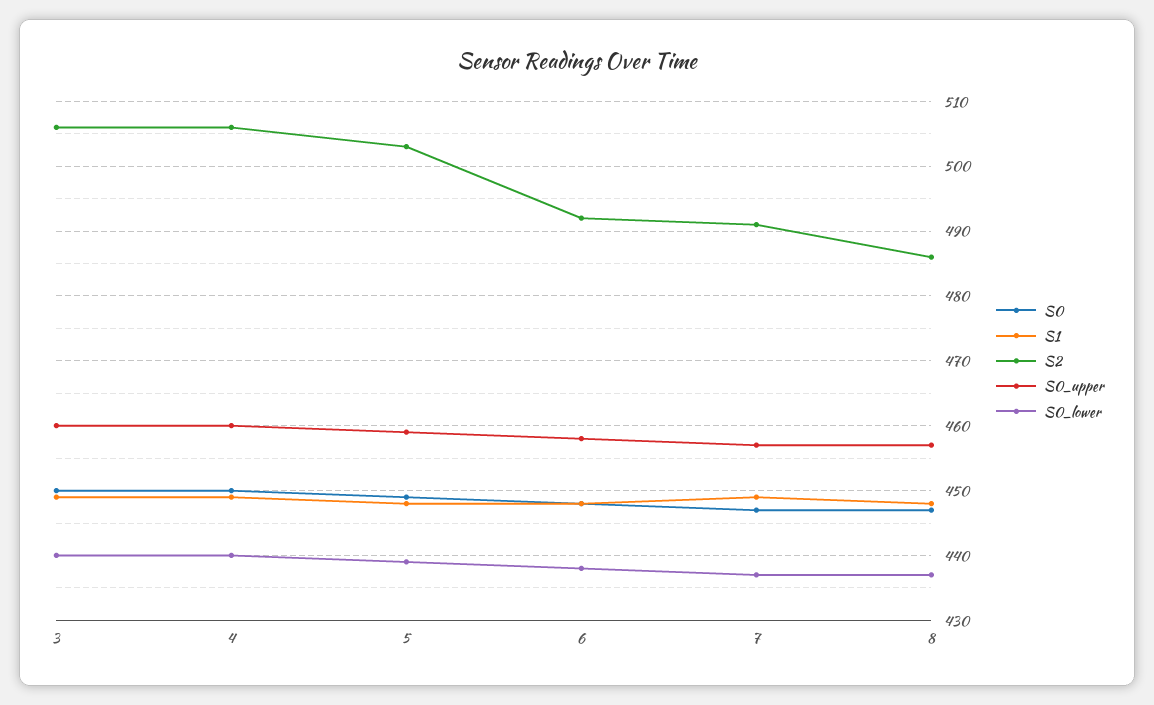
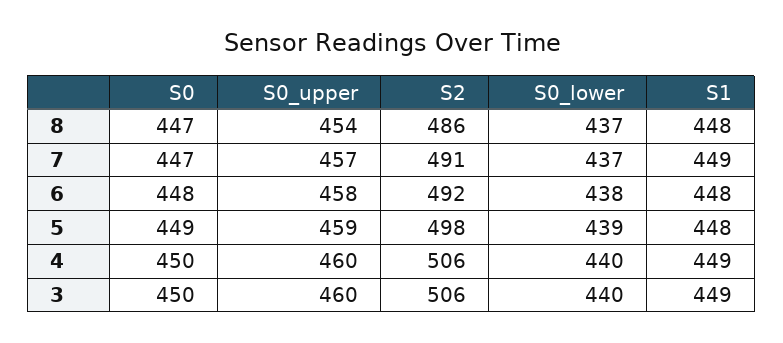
S2, 5: 503 -> 498
S0_upper, 8: 457 -> 454

